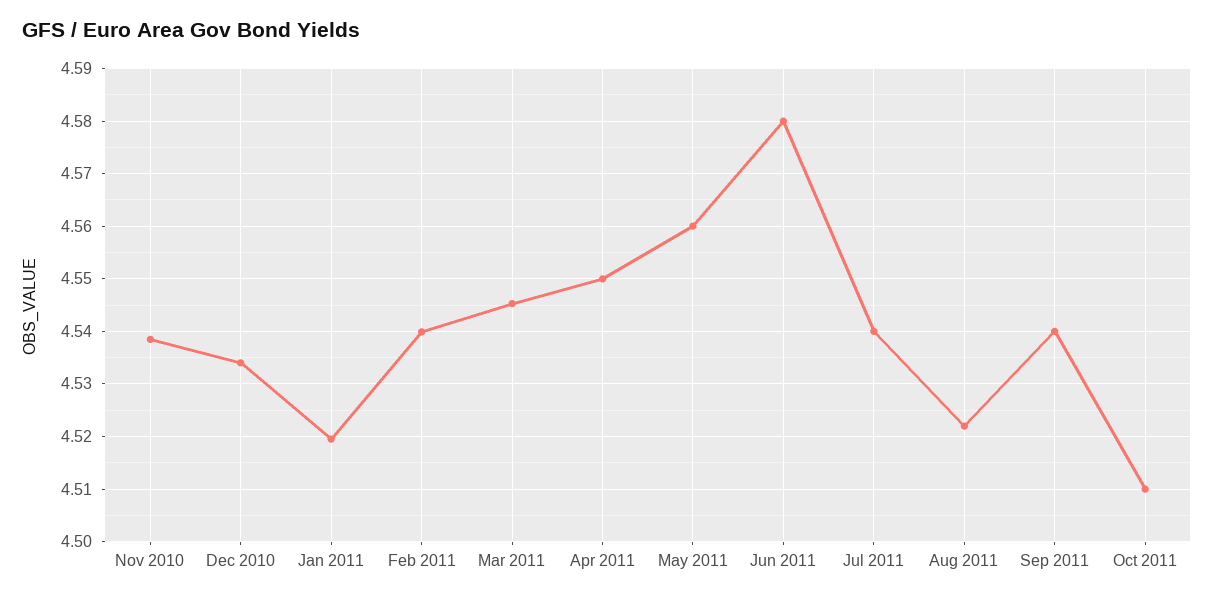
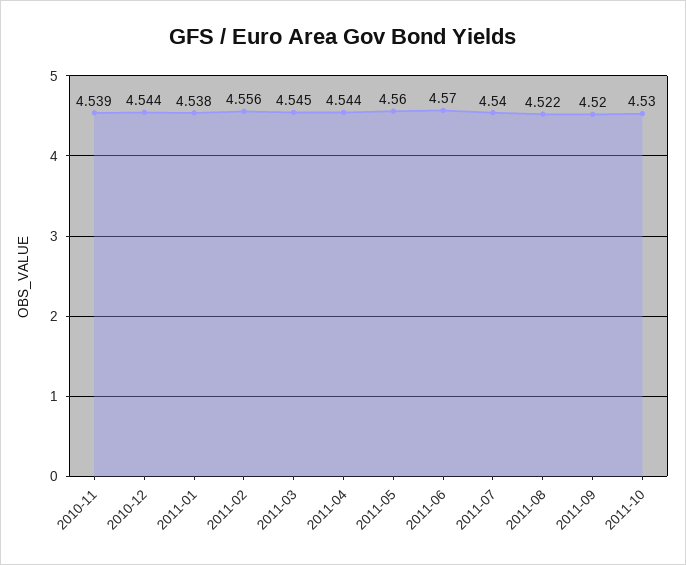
Dec 2010: 4.534 -> 4.544
Jan 2011: 4.52 -> 4.538
Feb 2011: 4.54 -> 4.556
Apr 2011: 4.55 -> 4.544
Jun 2011: 4.58 -> 4.57
Sep 2011: 4.54 -> 4.52
Oct 2011: 4.51 -> 4.53

